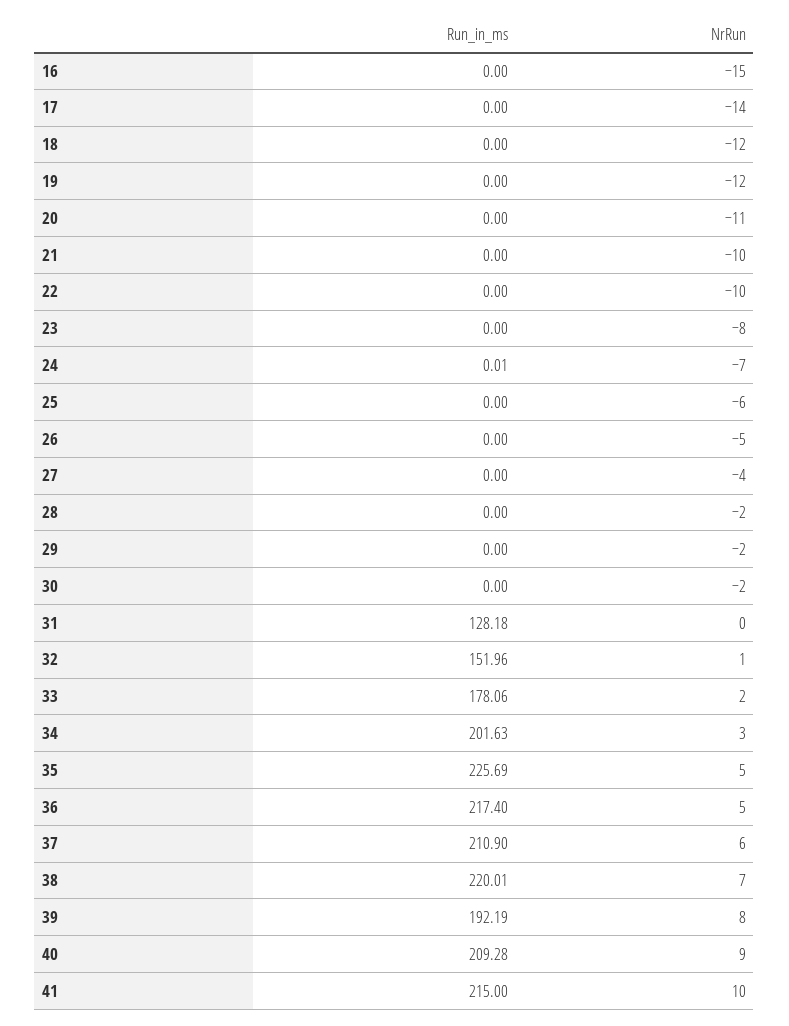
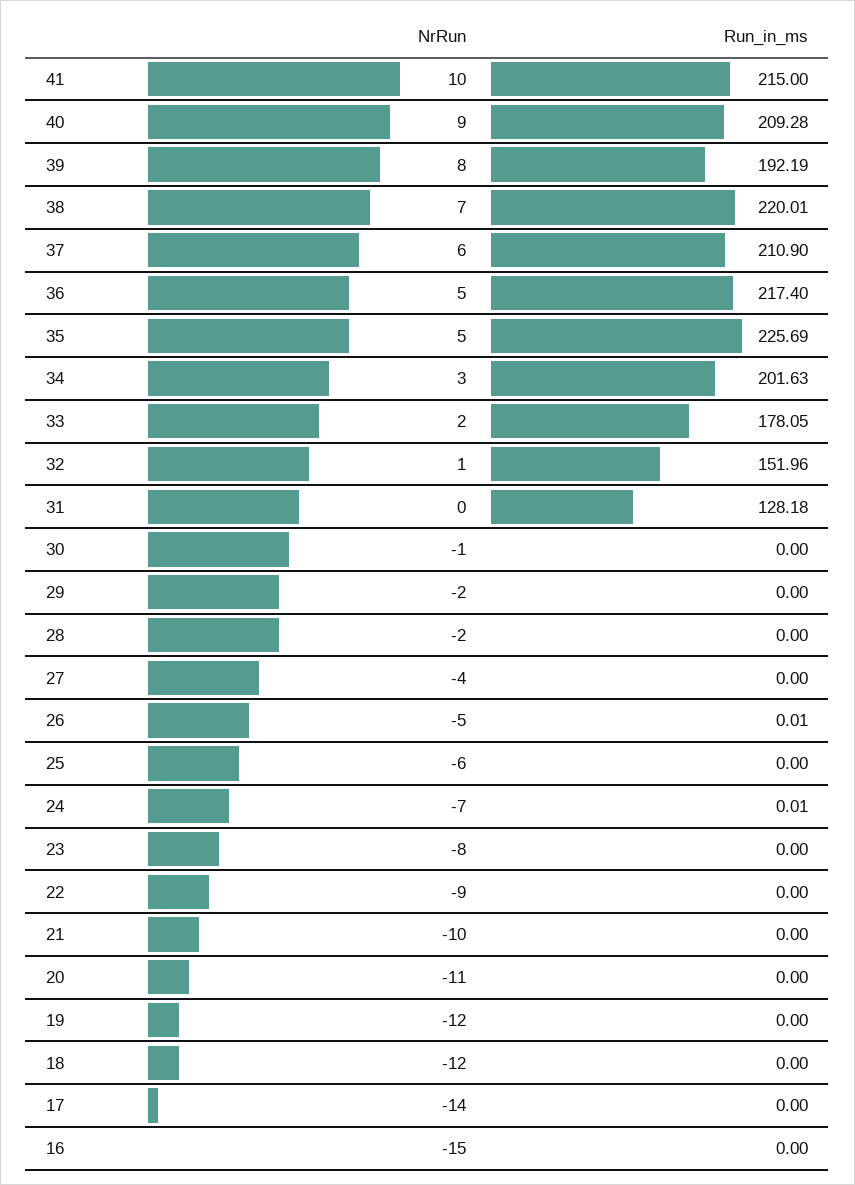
NrRun, 22: -10 -> -9
Run_in_ms, 26: 0 -> 0.01
NrRun, 30: -2 -> -1
Run_in_ms, 33: 178.06 -> 178.05

